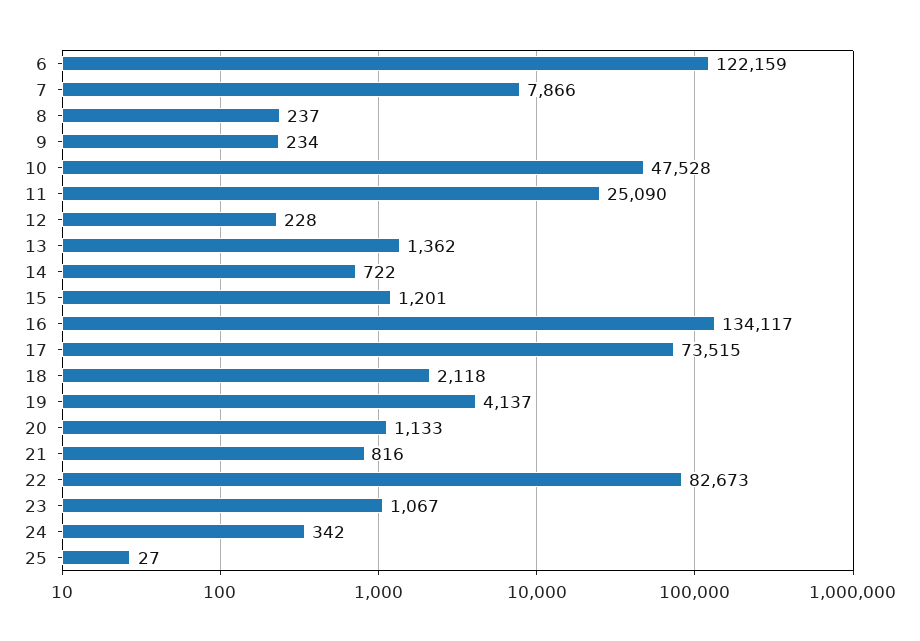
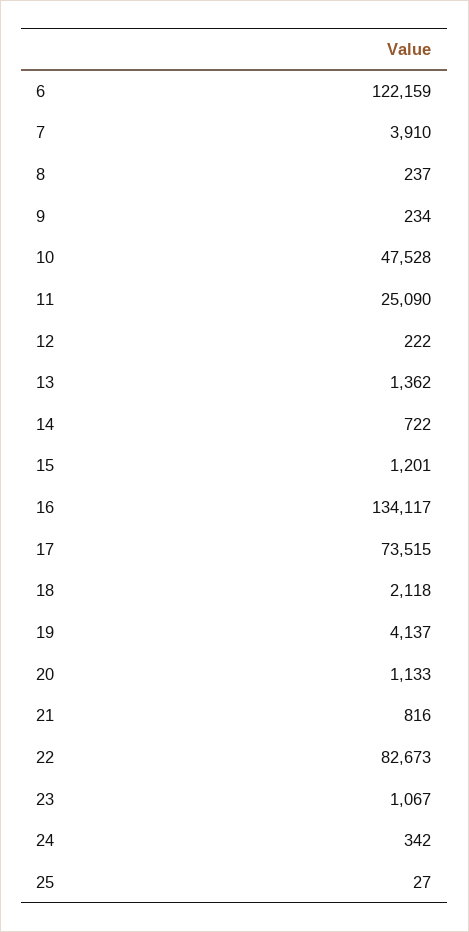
7: 7866 -> 3910
12: 228 -> 222

